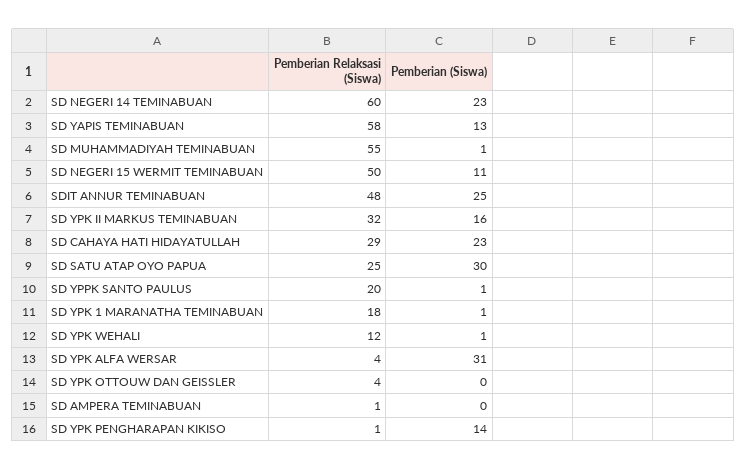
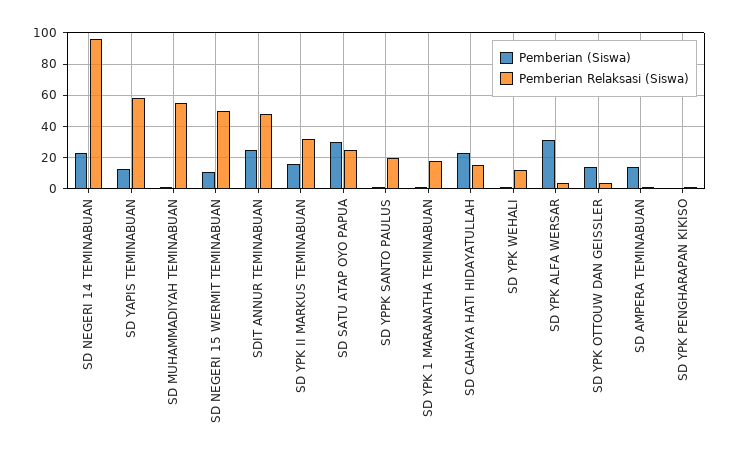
Pemberian Relaksasi (Siswa), SD NEGERI 14 TEMINABUAN: 60 -> 95
Pemberian Relaksasi (Siswa), SD CAHAYA HATI HIDAYATULLAH: 29 -> 15
Pemberian (Siswa), SD YPK OTTOUW DAN GEISSLER: 0 -> 15
Pemberian (Siswa), SD AMPERA TEMINABUAN: 0 -> 15
Pemberian (Siswa), SD YPK PENGHARAPAN KIKISO: 14 -> 0

